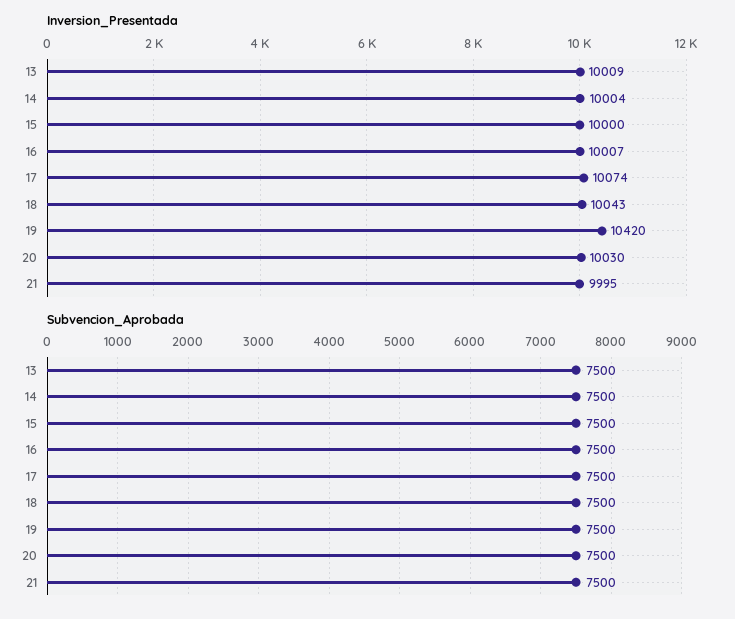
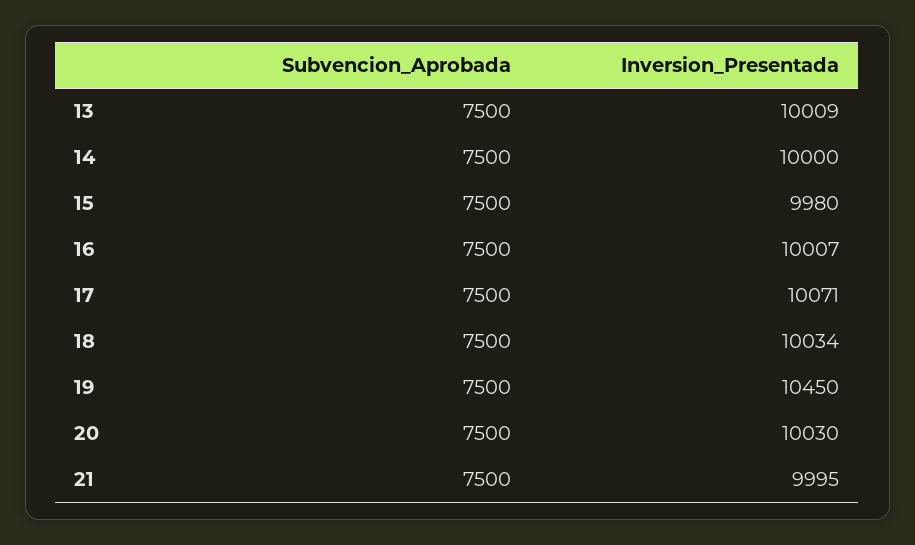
Inversion_Presentada, 14: 10004 -> 10000
Inversion_Presentada, 15: 10000 -> 9980
Inversion_Presentada, 17: 10074 -> 10071
Inversion_Presentada, 18: 10043 -> 10034
Inversion_Presentada, 19: 10420 -> 10450

